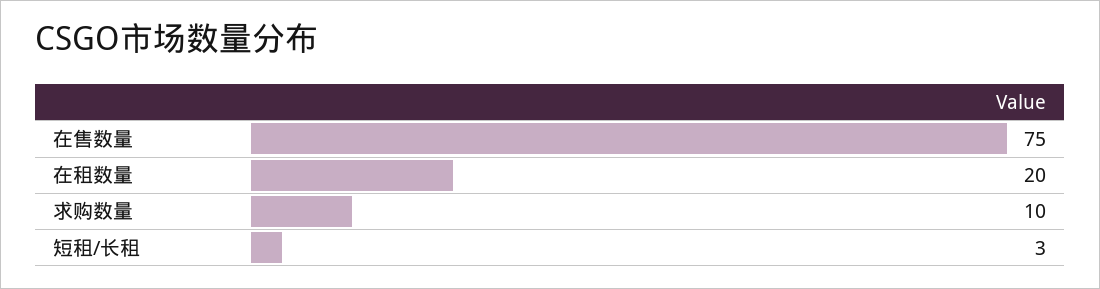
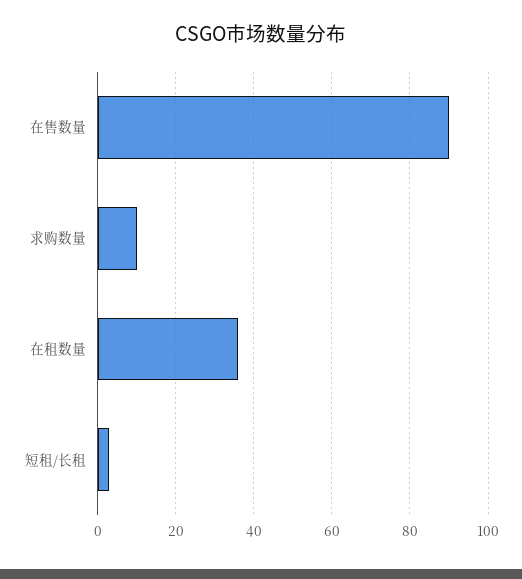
在售数量: 75 -> 90
在租数量: 20 -> 35

